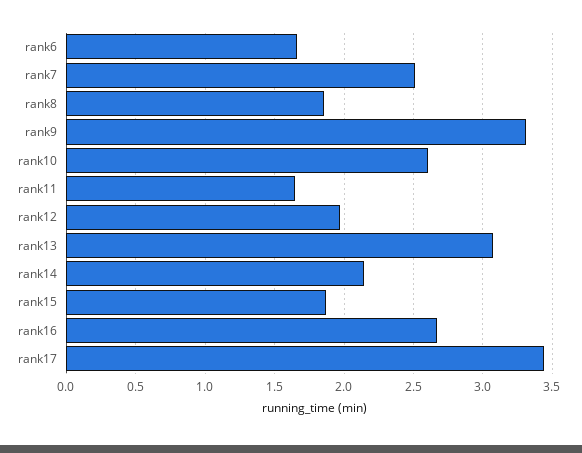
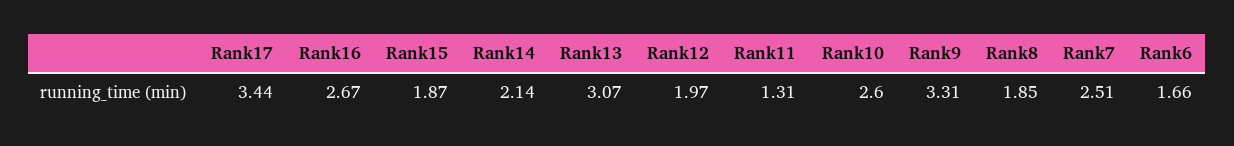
rank11: 1.65 -> 1.31

